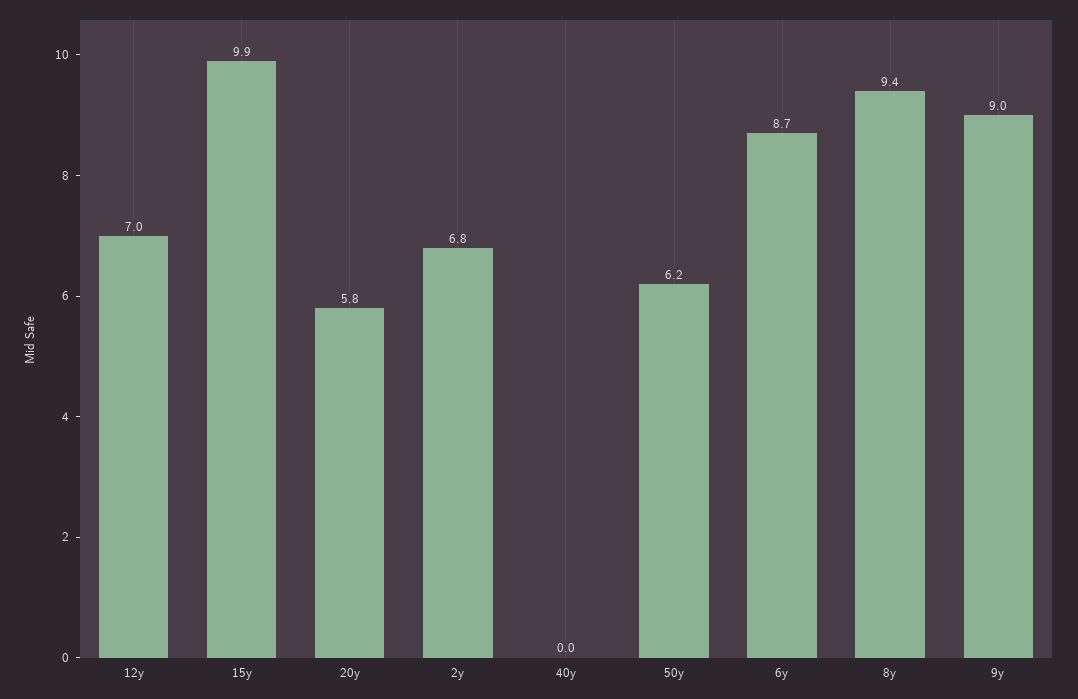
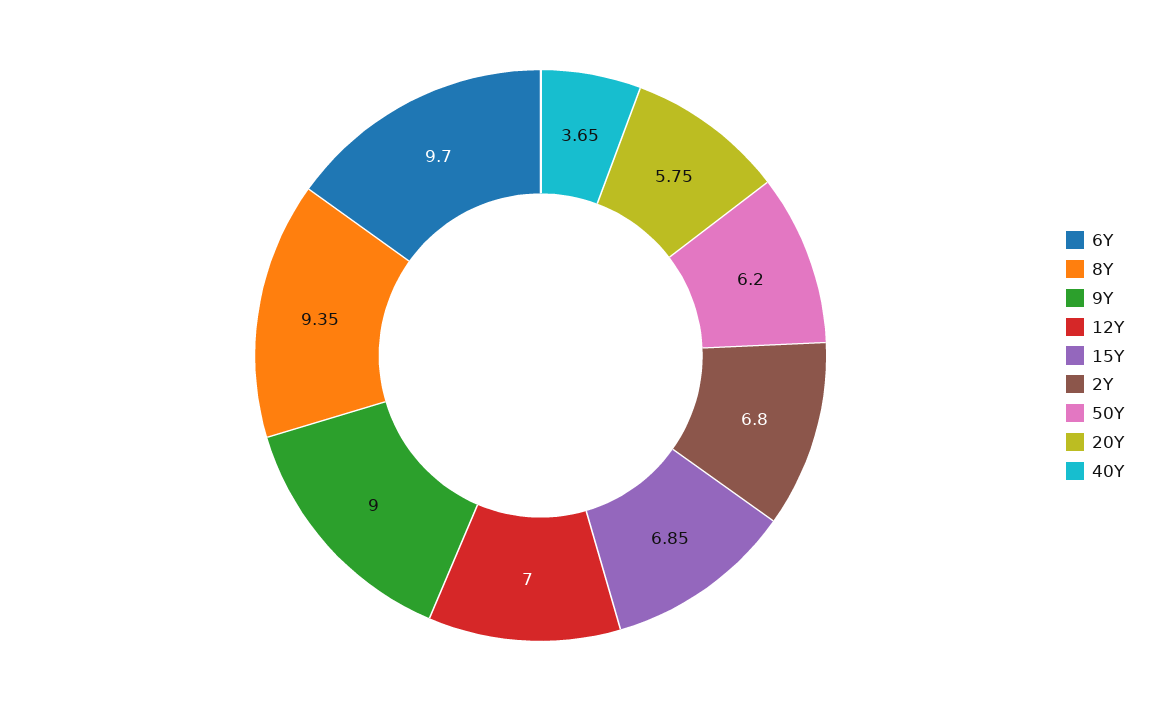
15y: 9.9 -> 6.85
40y: 0 -> 3.65
6y: 8.7 -> 9.7

